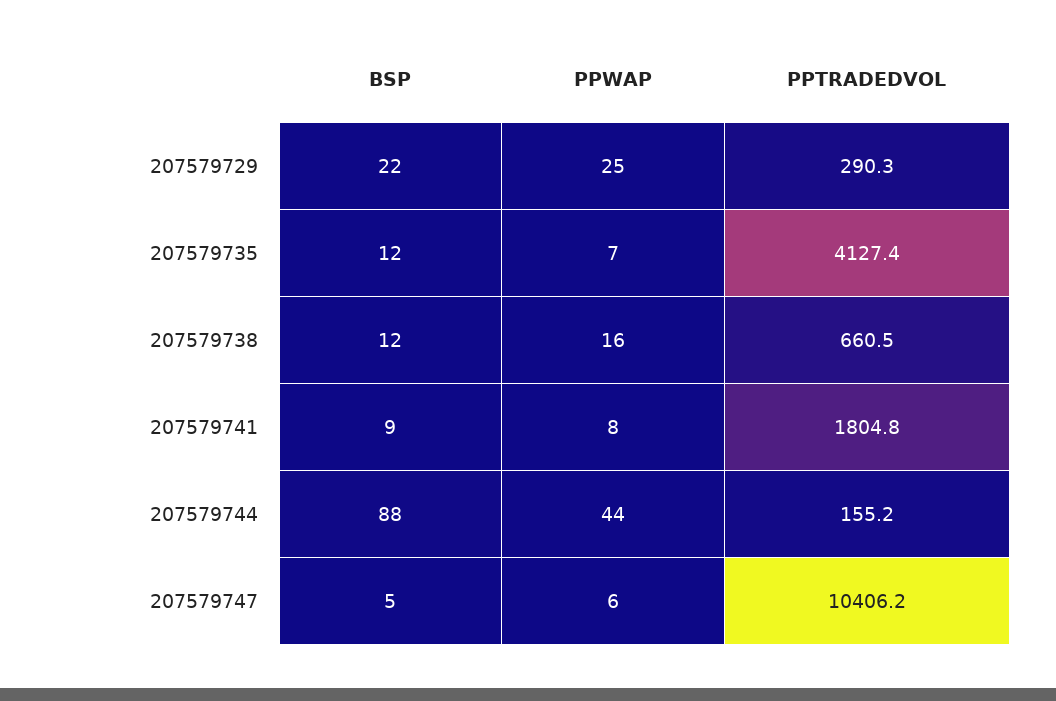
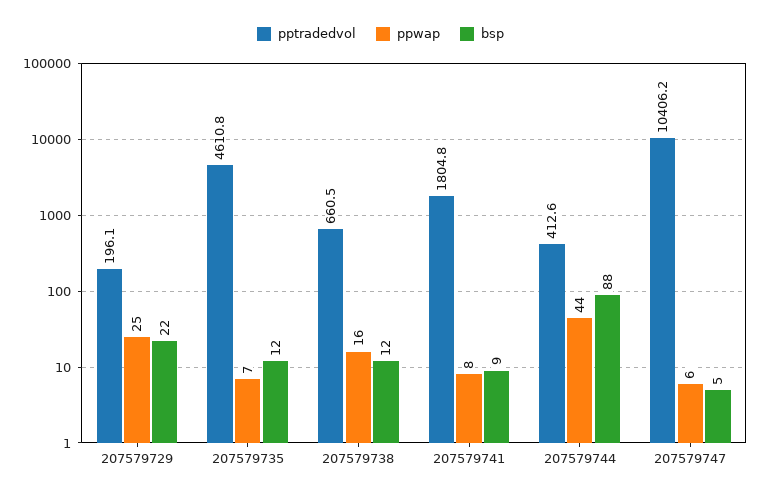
PPTRADEDVOL, 207579729: 290.3 -> 196.1
PPTRADEDVOL, 207579735: 4127.4 -> 4610.8
PPTRADEDVOL, 207579744: 155.2 -> 412.6

